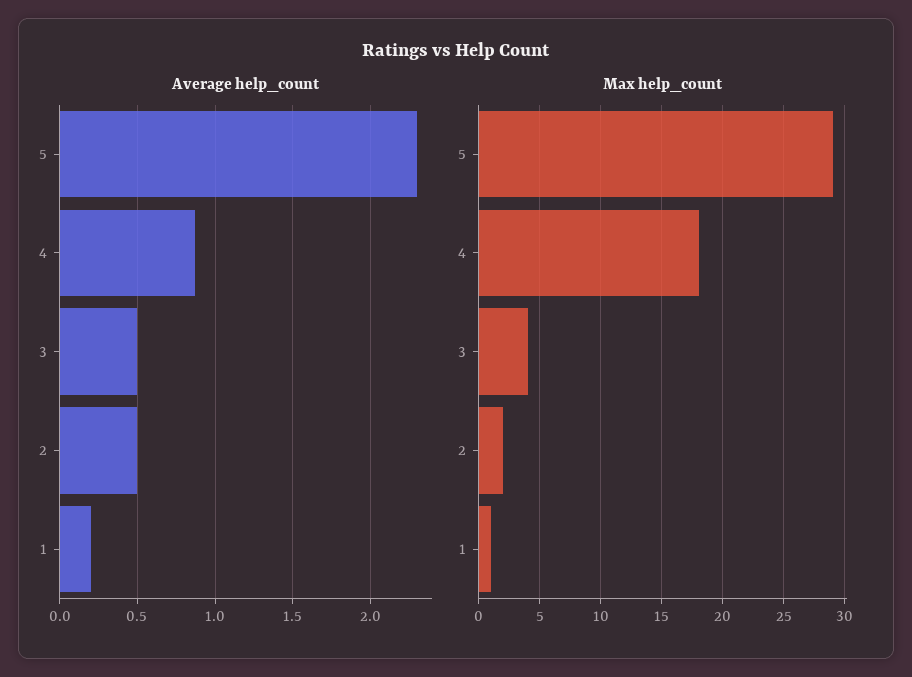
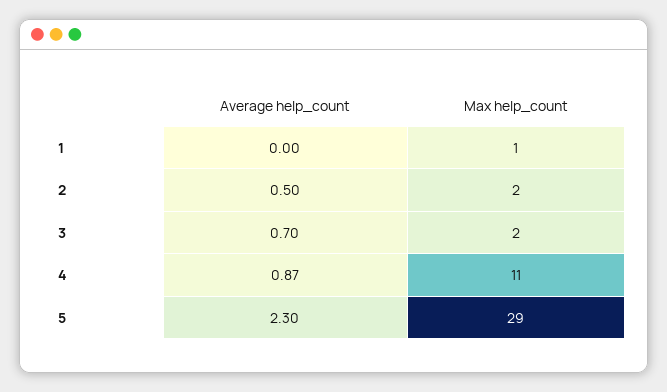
Average help_count, 3: 0.5 -> 0.7
Average help_count, 1: 0.2 -> 0
Max help_count, 4: 18 -> 11
Max help_count, 3: 4 -> 2

